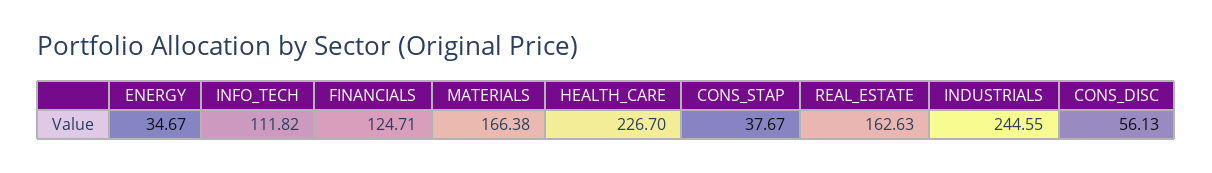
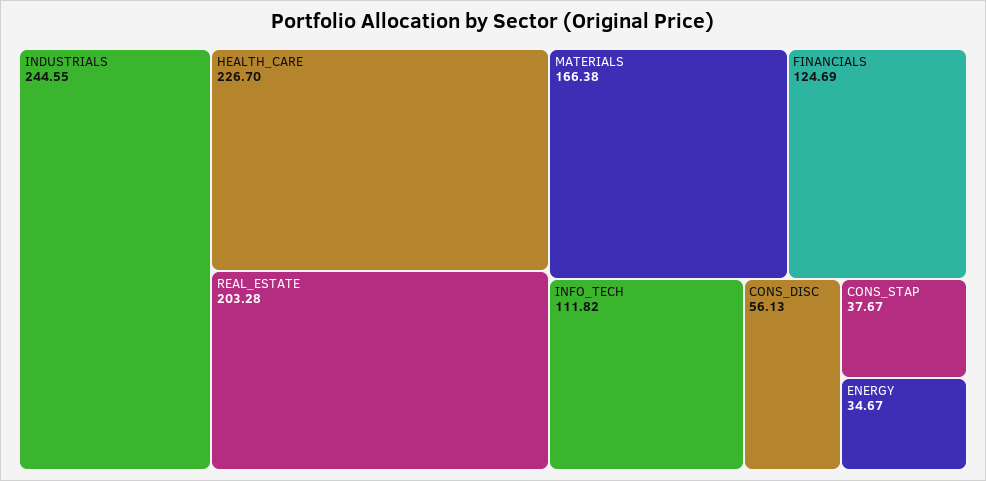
FINANCIALS: 124.71 -> 124.69
REAL_ESTATE: 162.63 -> 203.28

